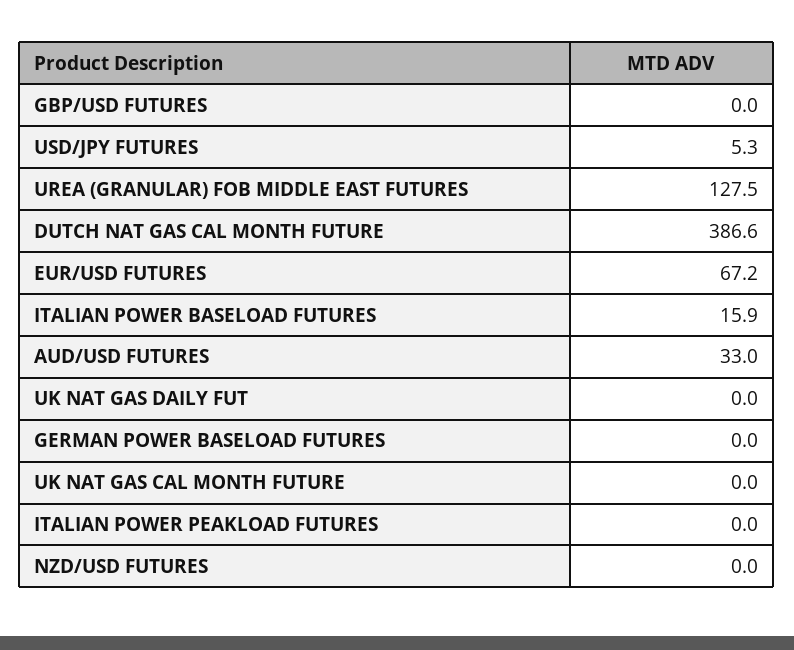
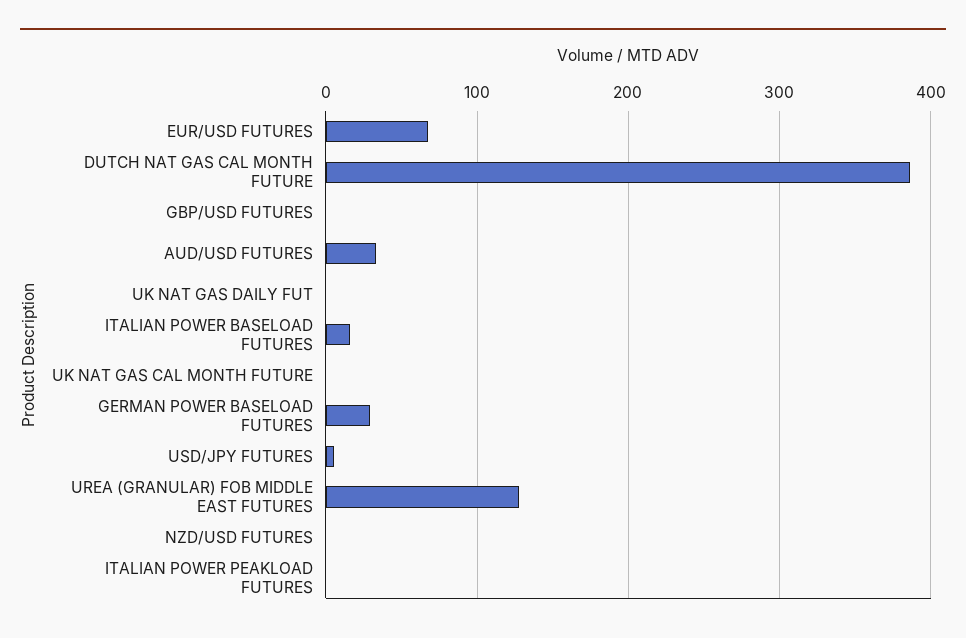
GERMAN POWER BASELOAD FUTURES: 0 -> 30

